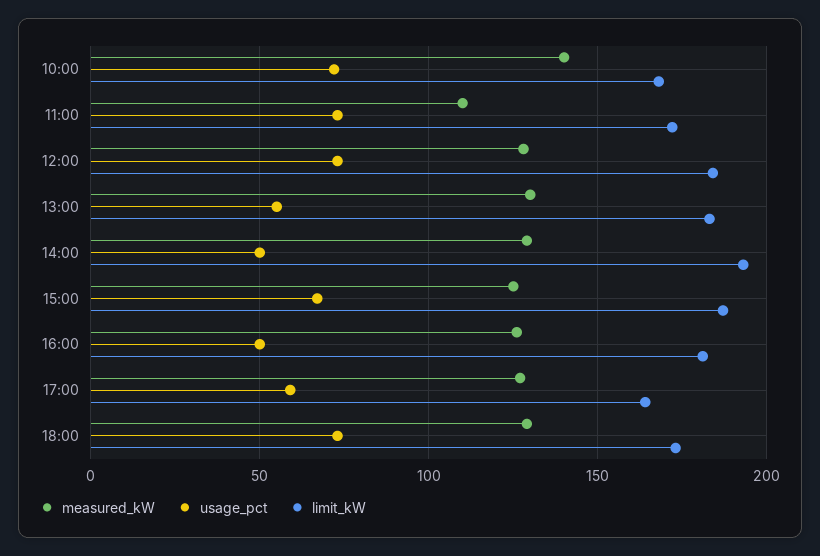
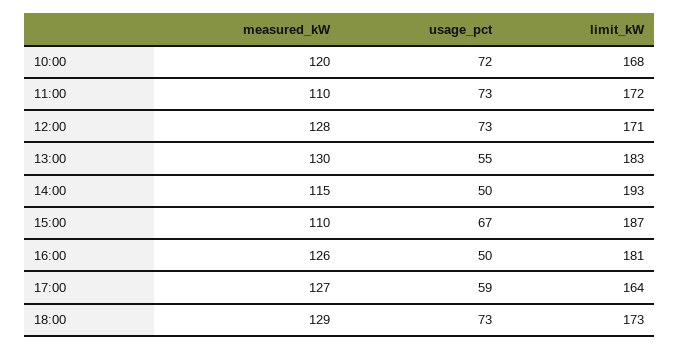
measured_kW, 10:00: 140 -> 120
limit_kW, 12:00: 185 -> 171
measured_kW, 14:00: 130 -> 115
measured_kW, 15:00: 125 -> 110

